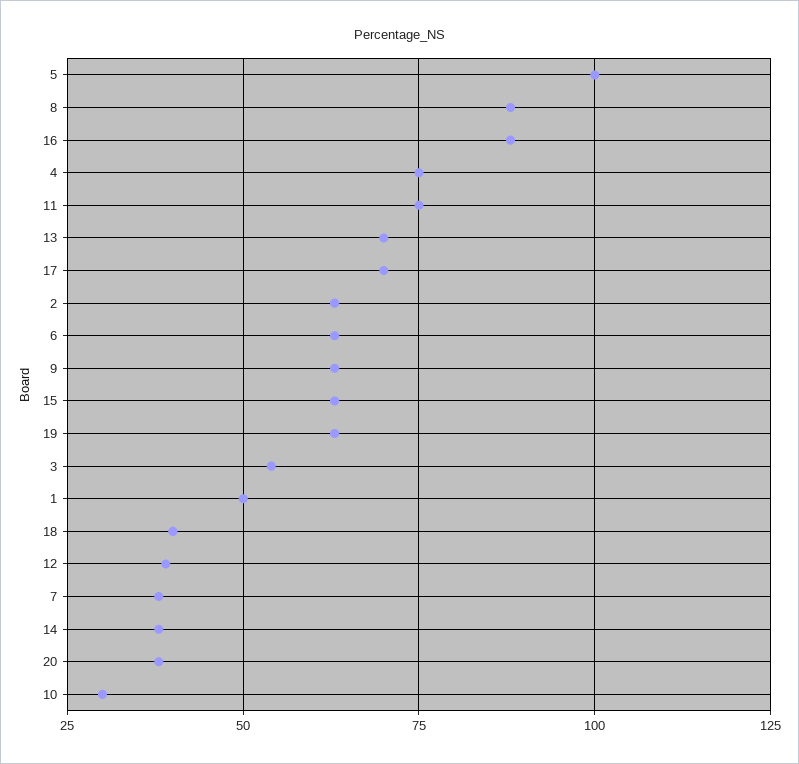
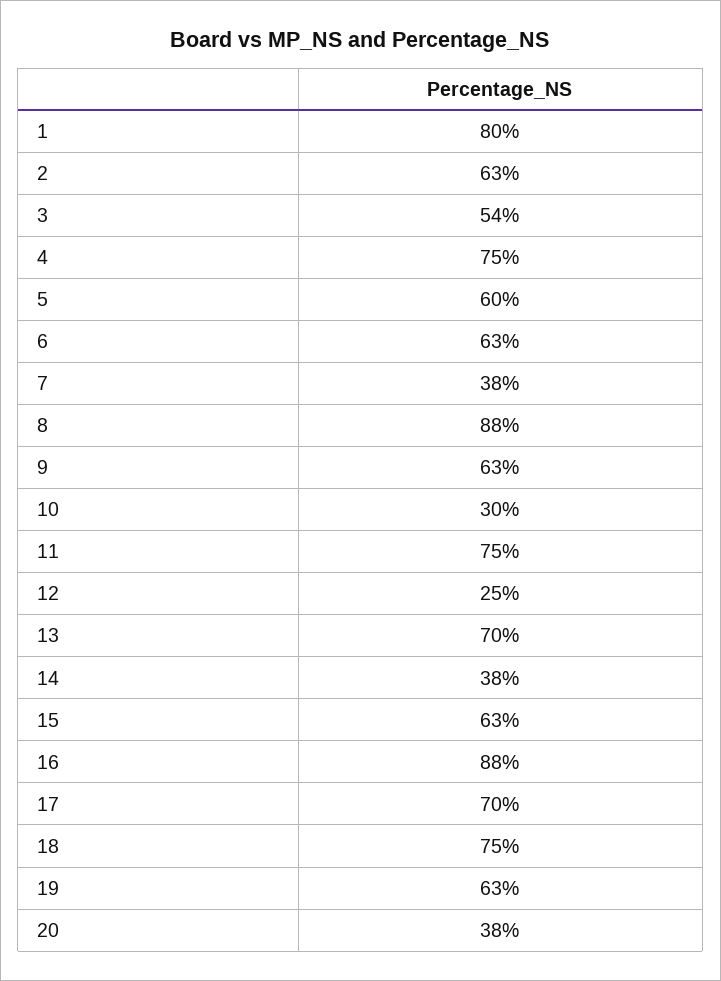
5: 100 -> 60
1: 50 -> 80
18: 40 -> 75
12: 40 -> 25

